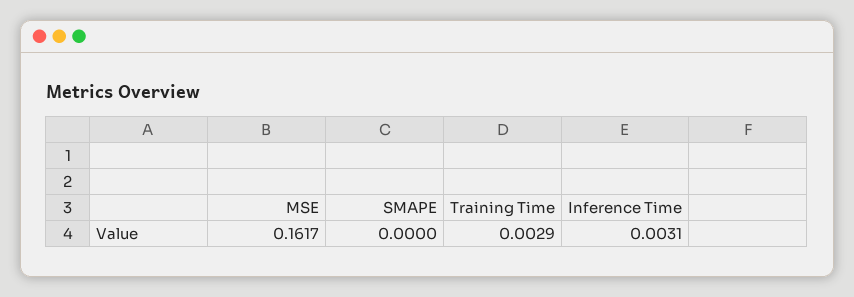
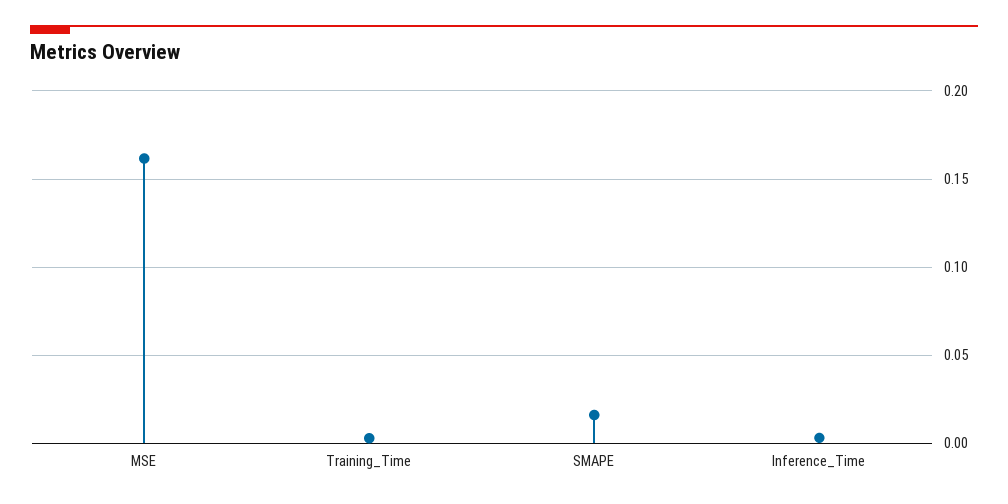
SMAPE: 0 -> 0.015

